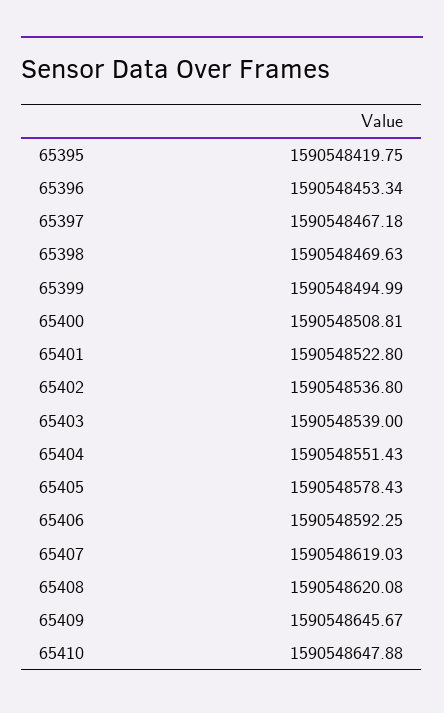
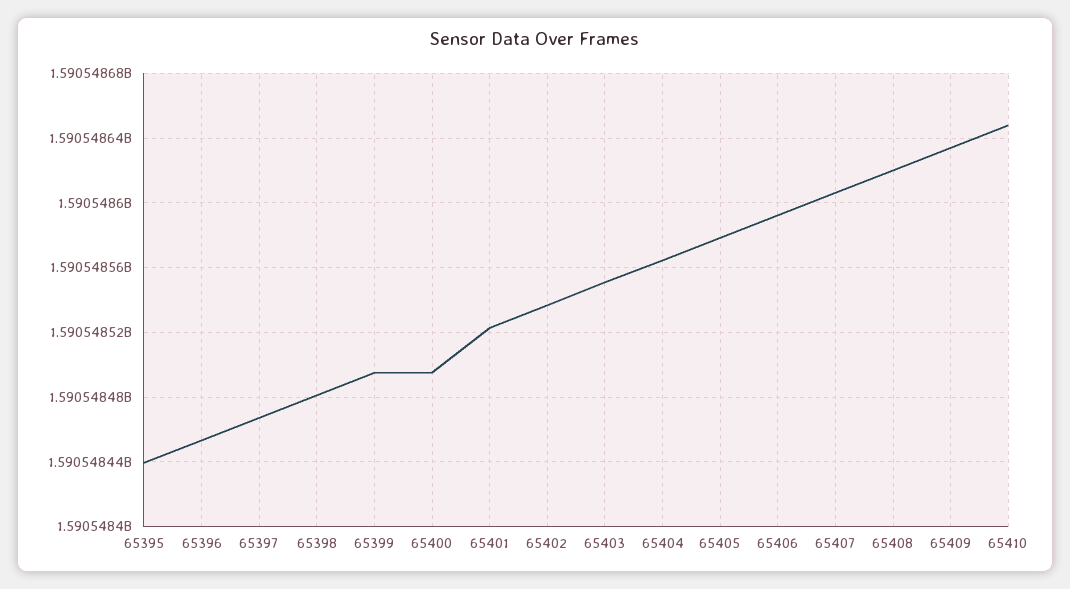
65395: 1590548419.75 -> 1590548440
65398: 1590548469.63 -> 1590548480
65400: 1590548508.81 -> 1590548495
65403: 1590548539 -> 1590548550
65404: 1590548551.43 -> 1590548565
65407: 1590548619.03 -> 1590548605
65409: 1590548645.67 -> 1590548635

